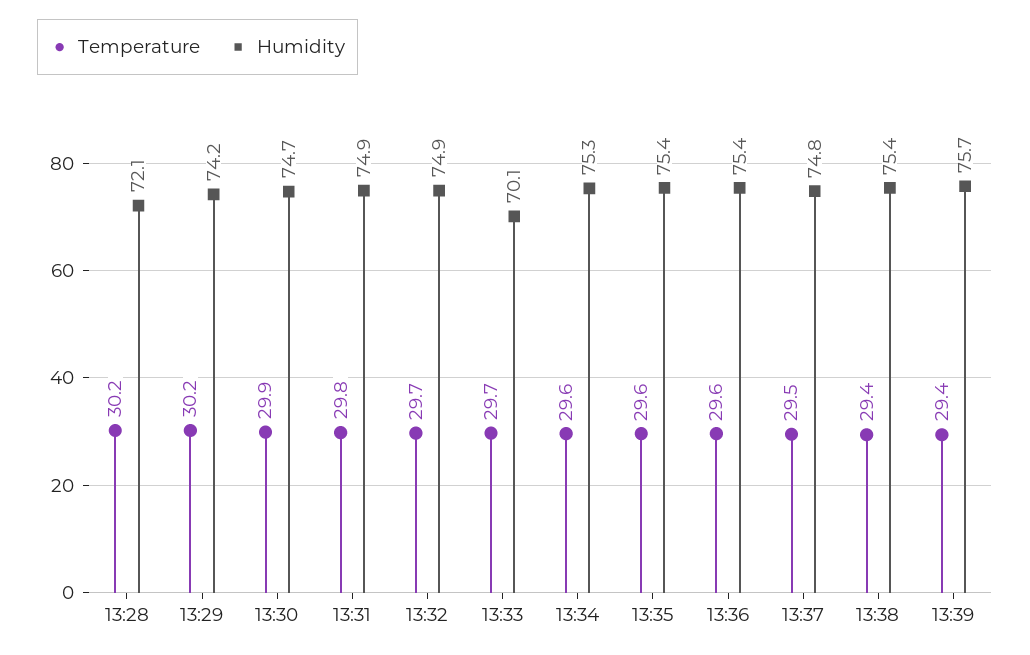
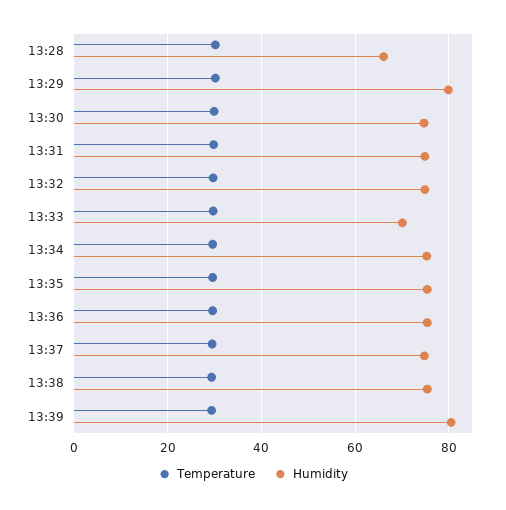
Humidity, 13:28: 72.1 -> 66
Humidity, 13:29: 74.2 -> 80
Humidity, 13:39: 75.7 -> 80

